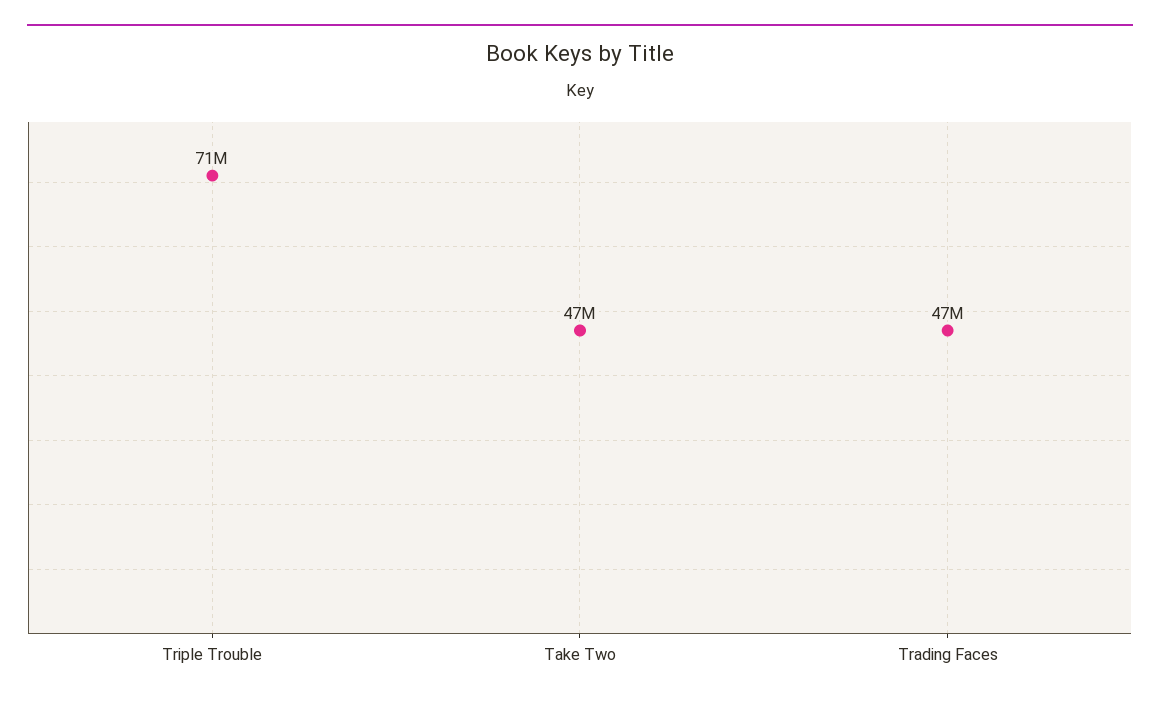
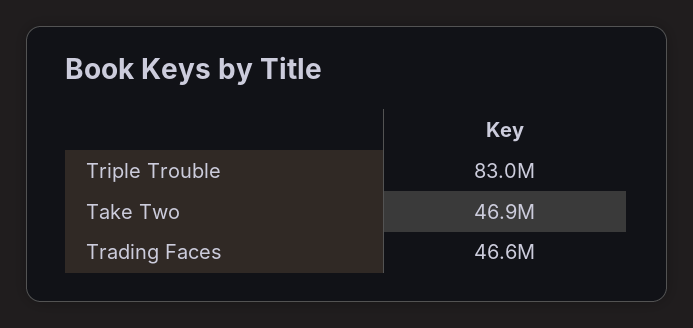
Triple Trouble: 71000000 -> 83000000

